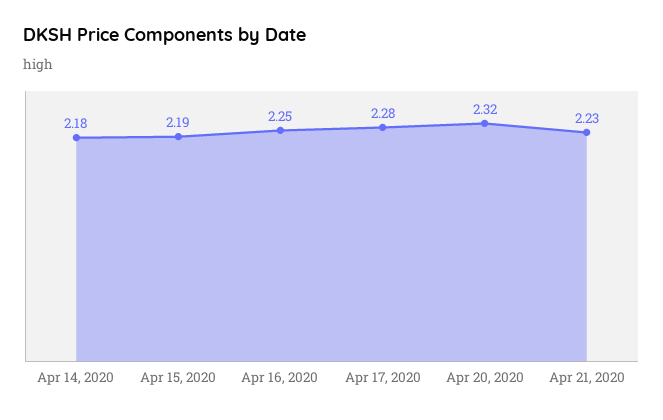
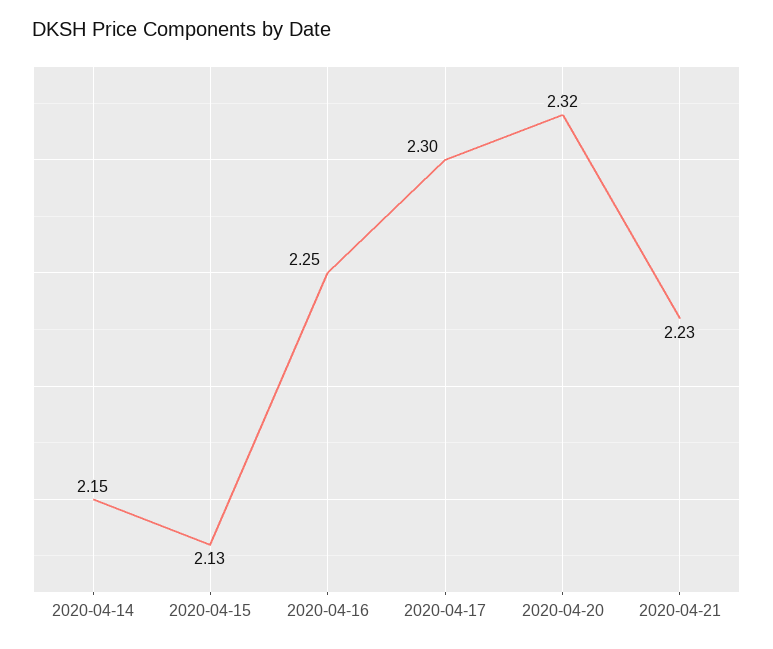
Apr 14, 2020: 2.18 -> 2.15
Apr 15, 2020: 2.19 -> 2.13
Apr 17, 2020: 2.28 -> 2.3

